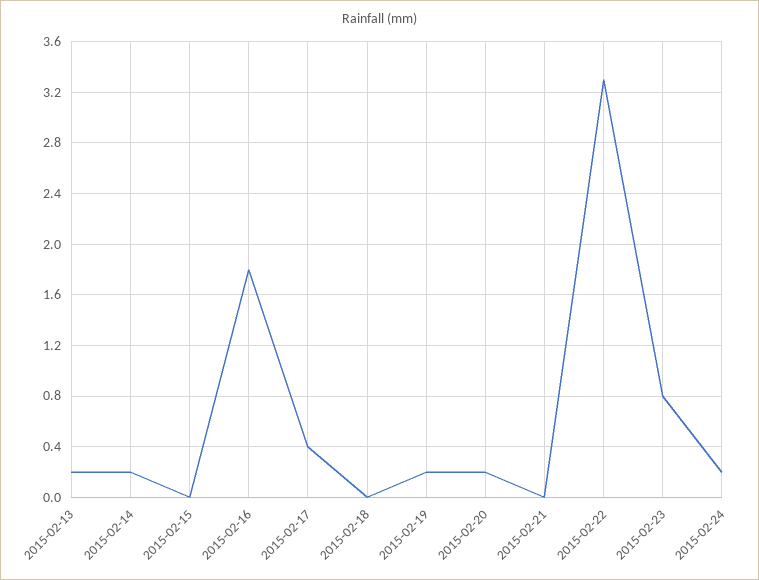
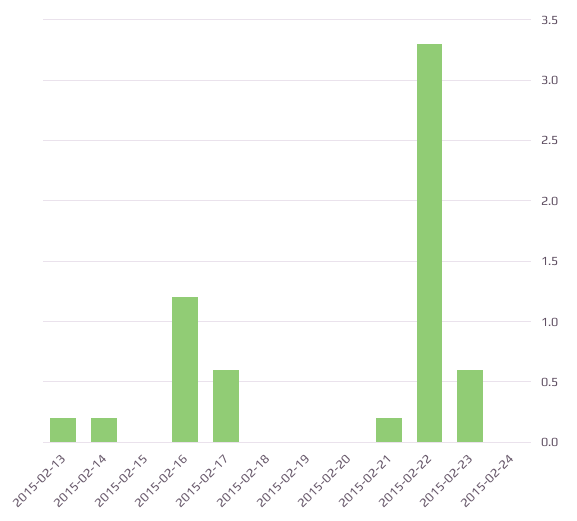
2015-02-16: 1.8 -> 1.2
2015-02-17: 0.4 -> 0.6
2015-02-19: 0.2 -> 0
2015-02-20: 0.2 -> 0
2015-02-21: 0 -> 0.2
2015-02-23: 0.8 -> 0.6
2015-02-24: 0.2 -> 0

